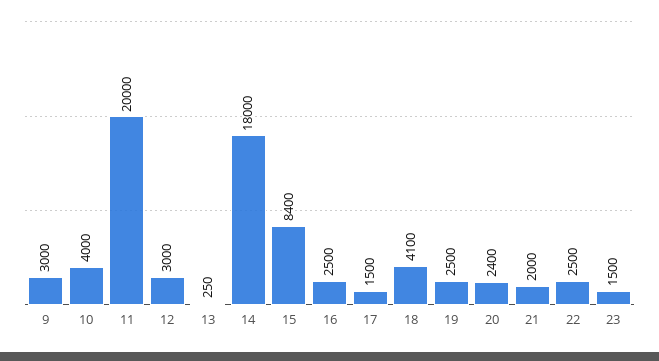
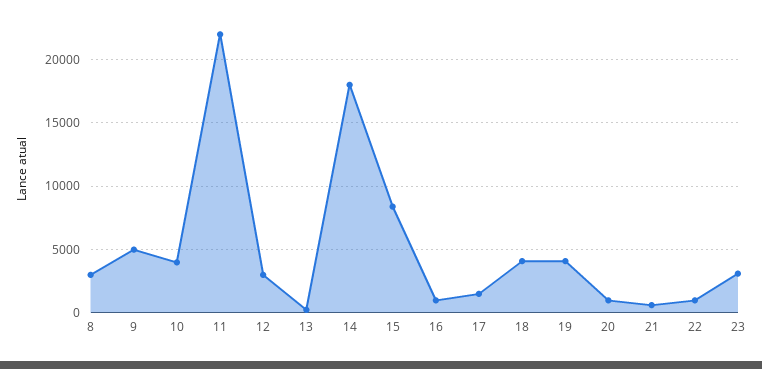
9: 3000 -> 5000
11: 20000 -> 22000
16: 2500 -> 1000
19: 2500 -> 4000
20: 2400 -> 1000
21: 2000 -> 500
22: 2500 -> 1000
23: 1500 -> 3000
8: none -> 3000

